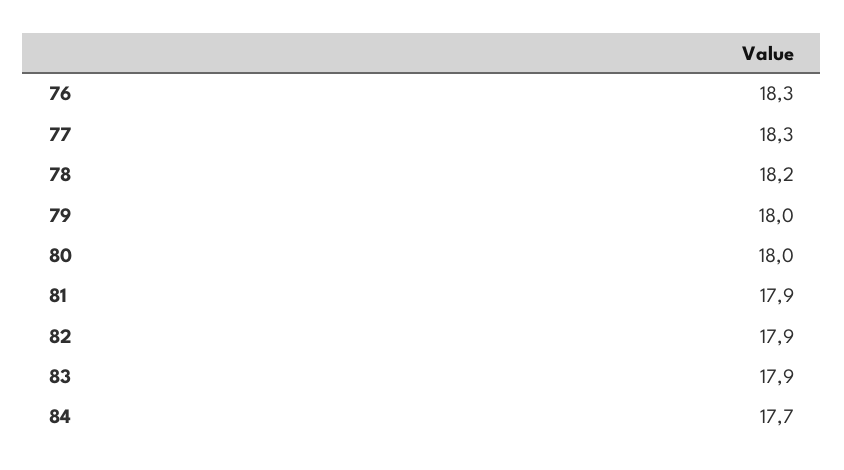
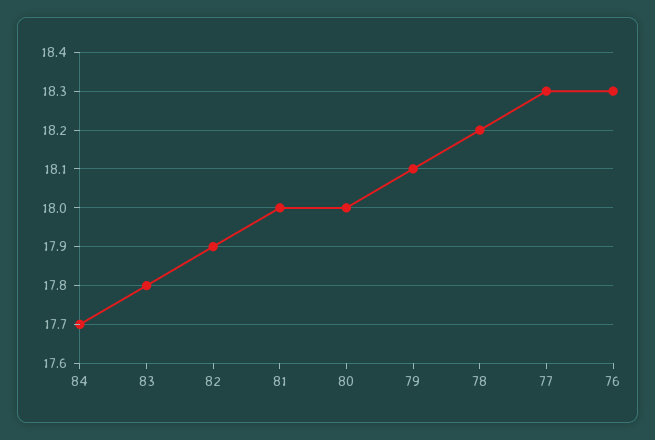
79: 18 -> 18.1
81: 17.9 -> 18
83: 17.9 -> 17.8

